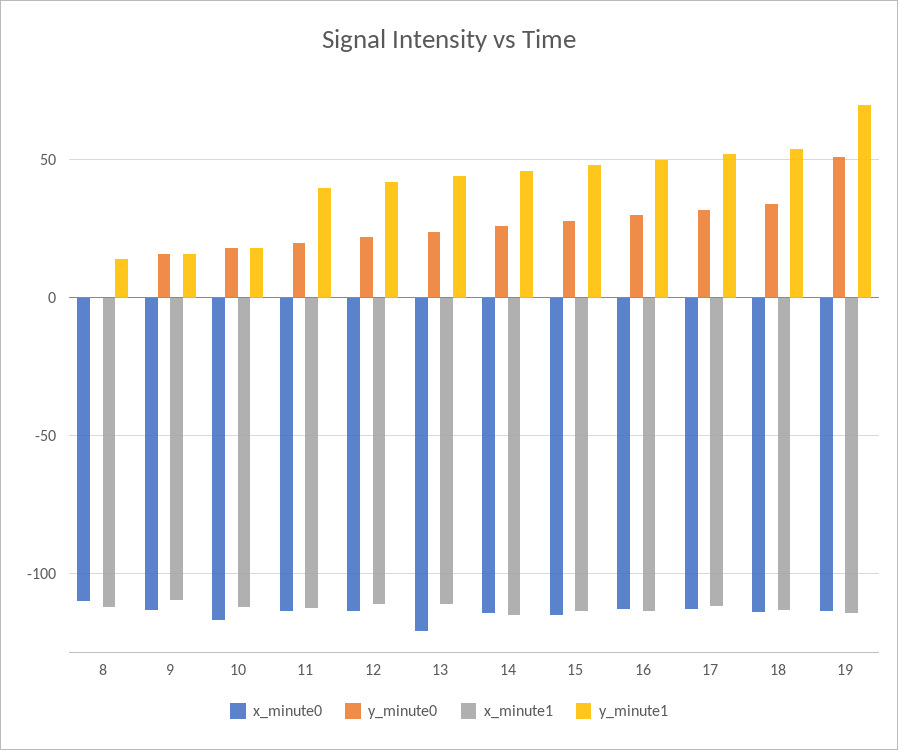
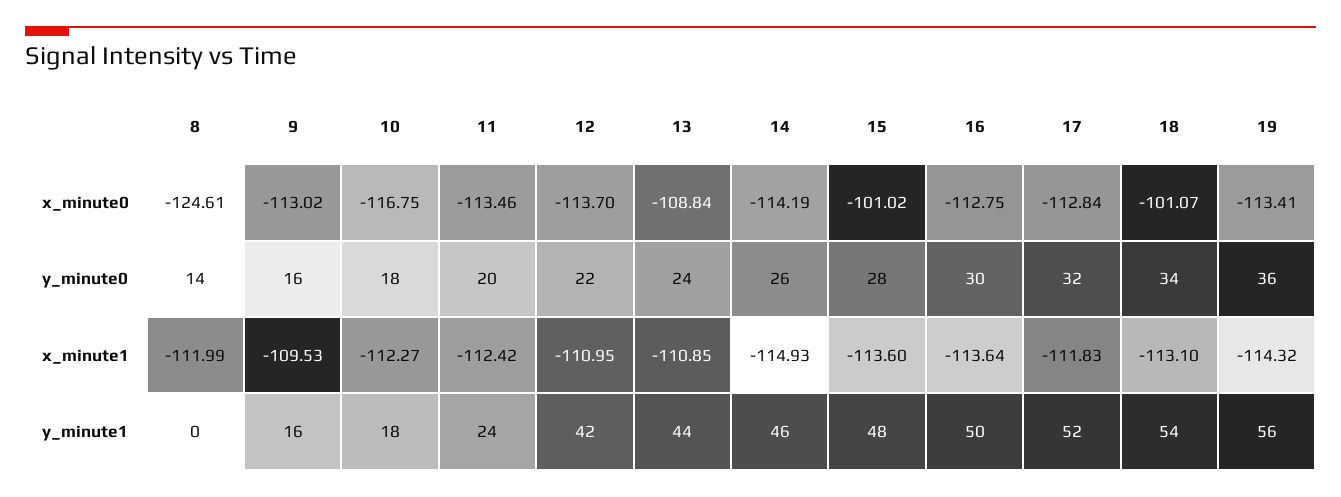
x_minute0, 8: -110 -> -124.61
y_minute0, 8: 0 -> 14
y_minute1, 8: 15 -> 0
y_minute1, 11: 40 -> 24
x_minute0, 13: -120 -> -108.84
x_minute0, 15: -115 -> -101.02
x_minute0, 18: -115 -> -101.07
y_minute0, 19: 50 -> 36
y_minute1, 19: 70 -> 56

